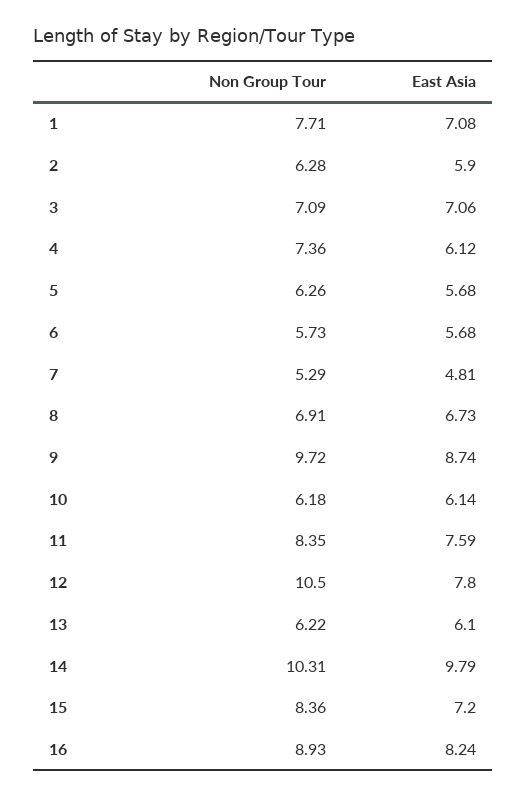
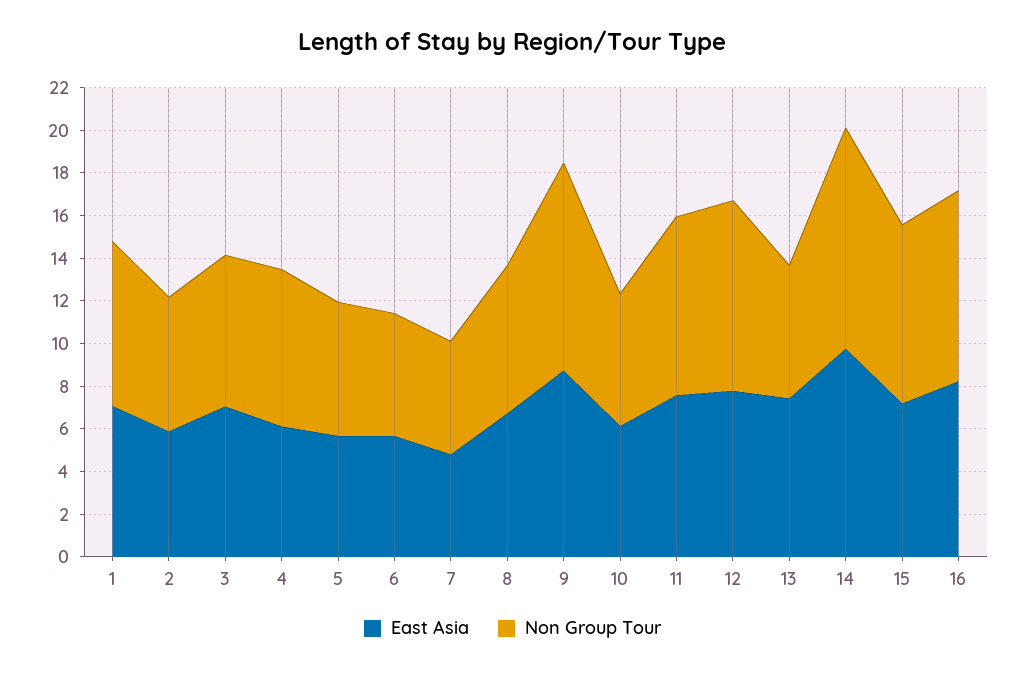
Non Group Tour, 12: 10.5 -> 9
East Asia, 13: 6.1 -> 7.5

